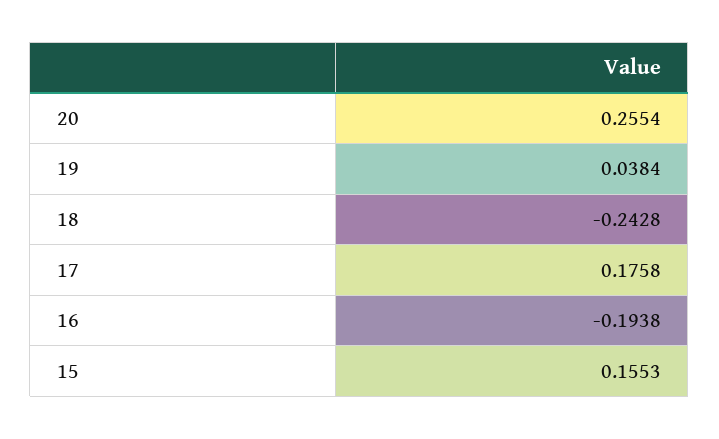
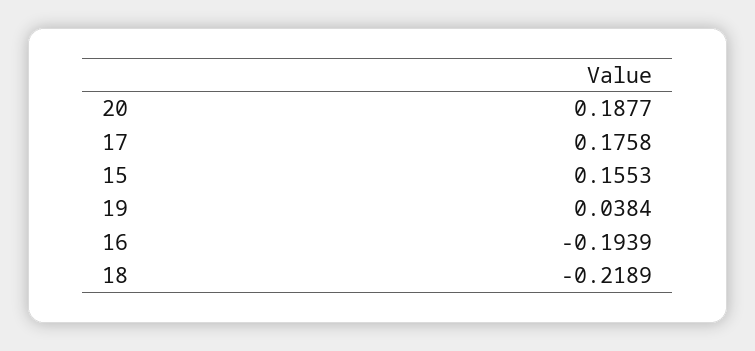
20: 0.2554 -> 0.1877
18: -0.2428 -> -0.2189
16: -0.1938 -> -0.1939

